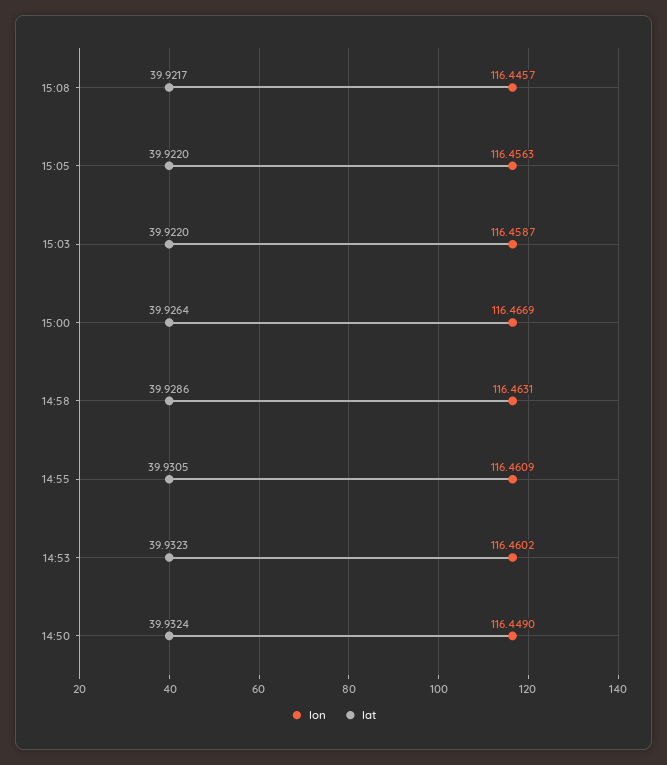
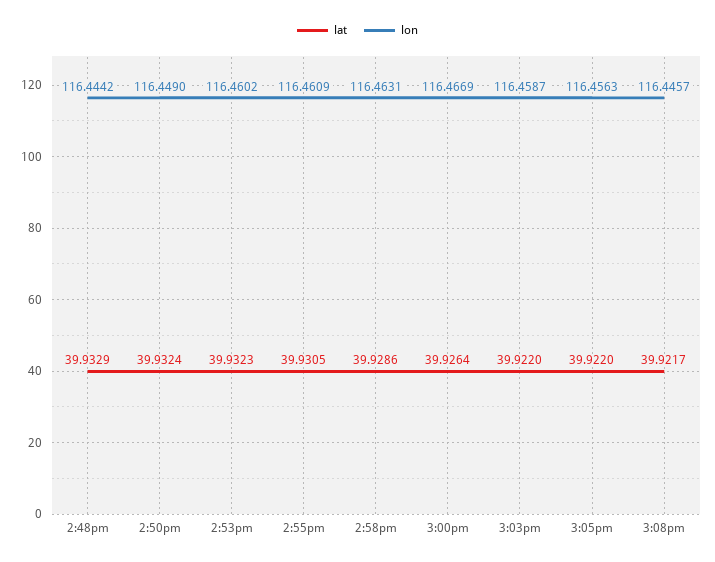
lat, 2:48pm: none -> 39.9329
lon, 2:48pm: none -> 116.4442

